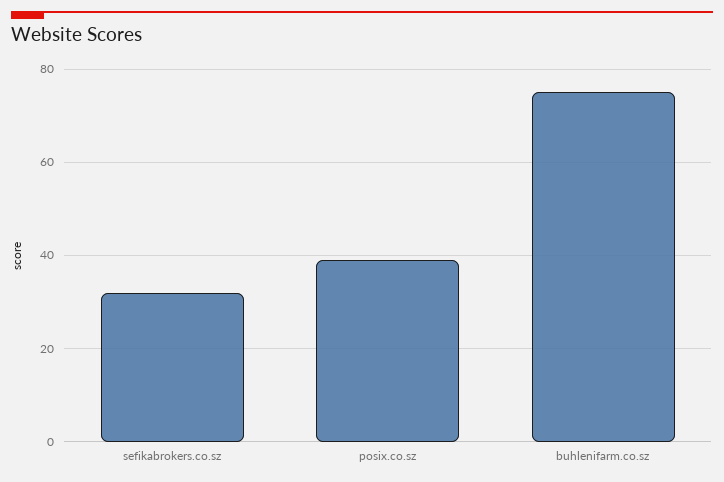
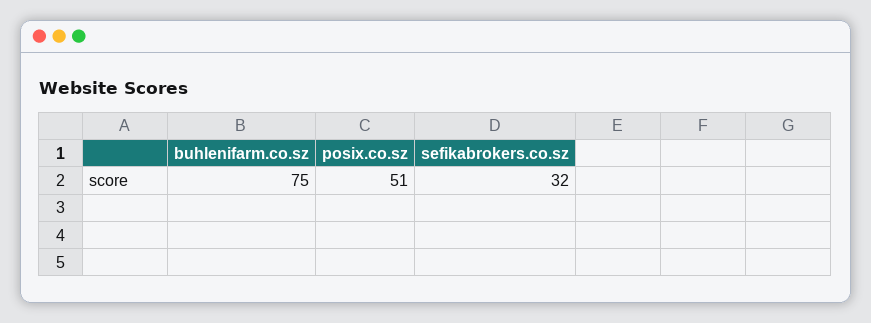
posix.co.sz: 40 -> 51

